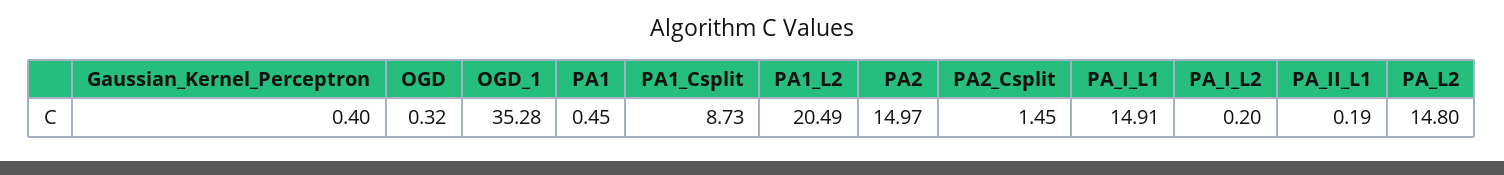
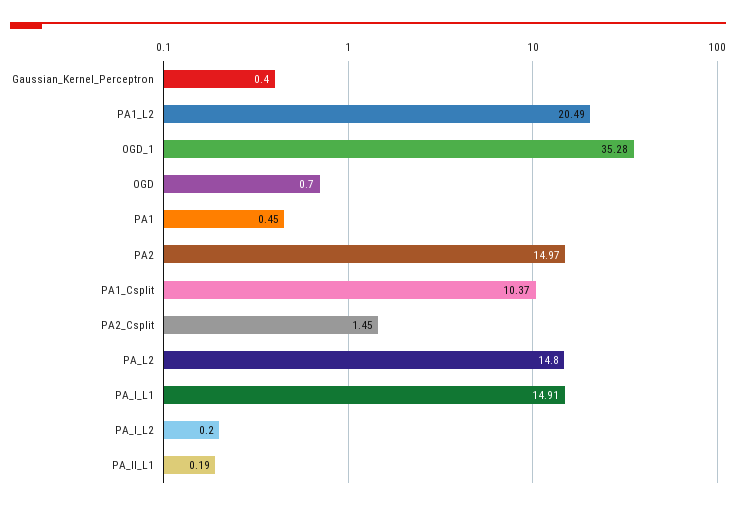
OGD: 0.32 -> 0.7
PA1_Csplit: 8.73 -> 10.37

